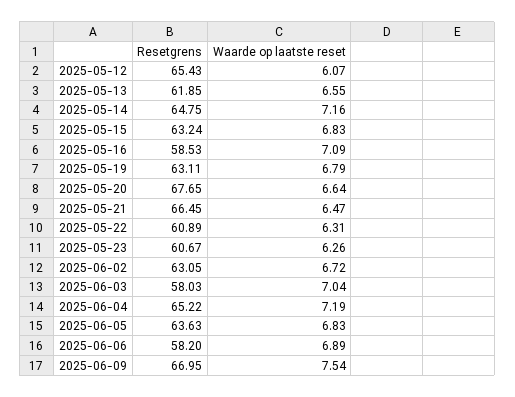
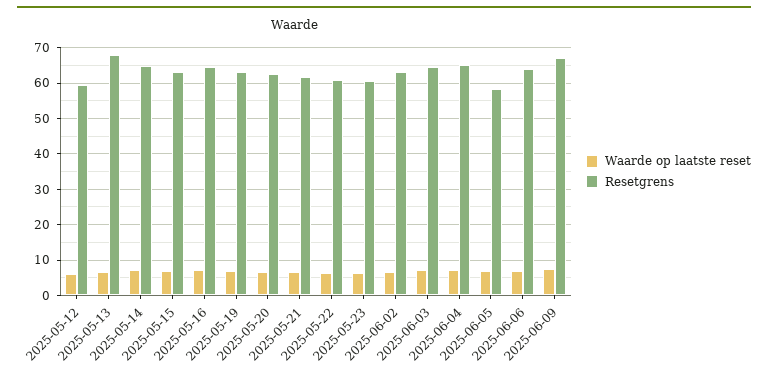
Resetgrens, 2025-05-12: 65.43 -> 60
Resetgrens, 2025-05-13: 61.85 -> 68
Resetgrens, 2025-05-16: 58.53 -> 64
Resetgrens, 2025-05-20: 67.65 -> 62
Resetgrens, 2025-05-21: 66.45 -> 62
Resetgrens, 2025-06-03: 58.03 -> 64
Resetgrens, 2025-06-05: 63.63 -> 58
Resetgrens, 2025-06-06: 58.2 -> 64

